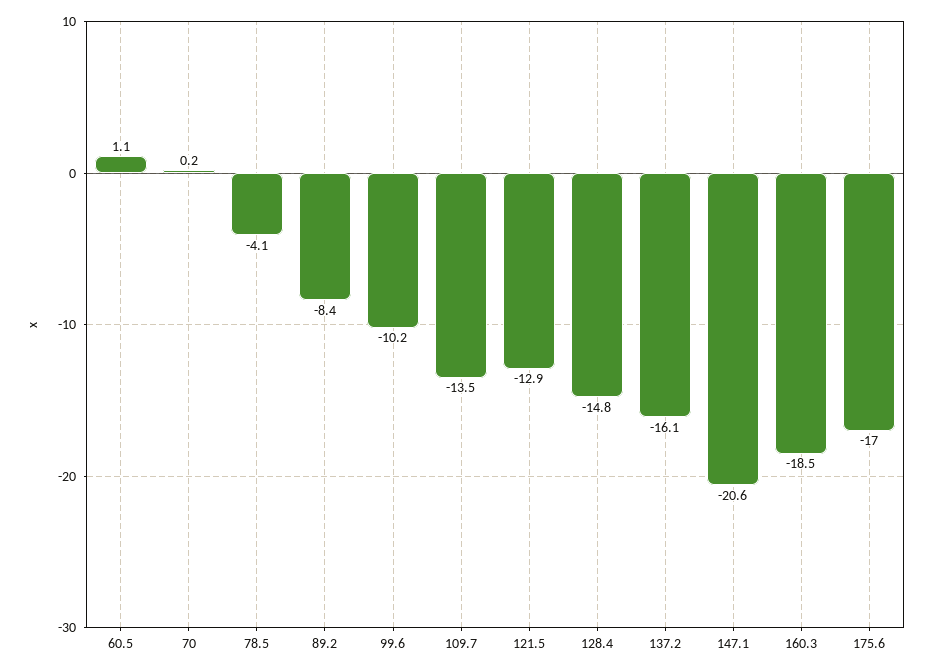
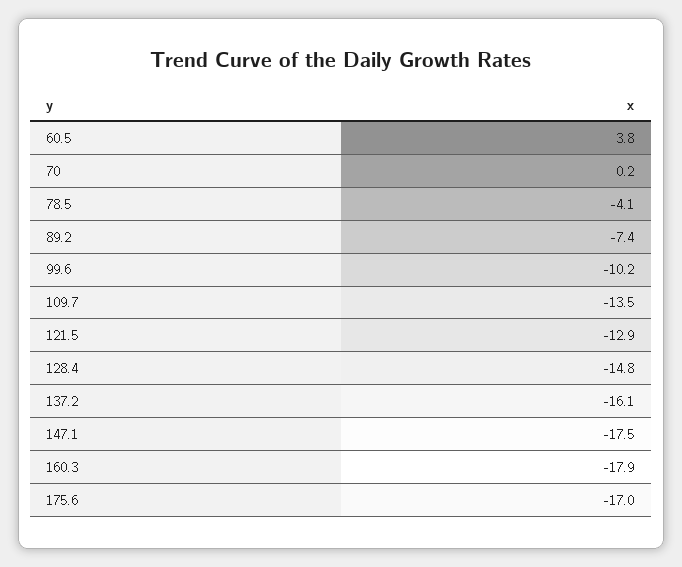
60.5: 1.1 -> 3.8
89.2: -8.4 -> -7.4
147.1: -20.6 -> -17.5
160.3: -18.5 -> -17.9

